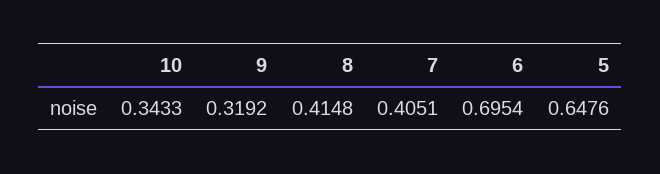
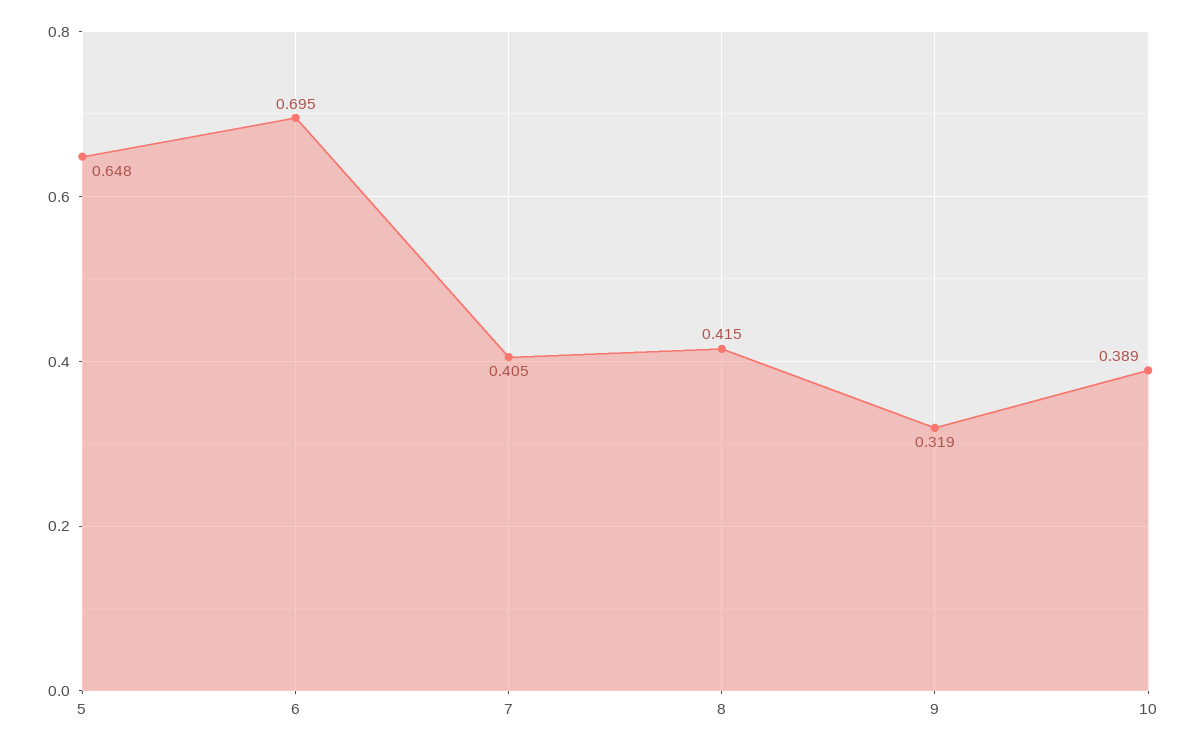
10: 0.3433 -> 0.389

